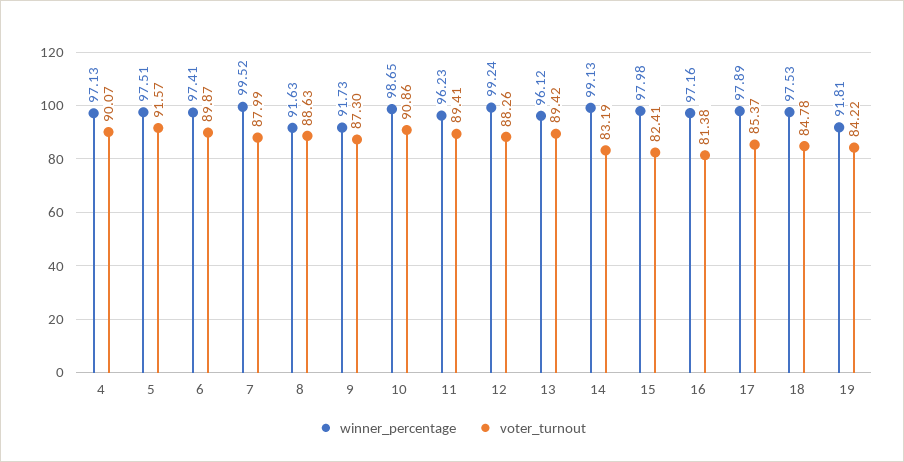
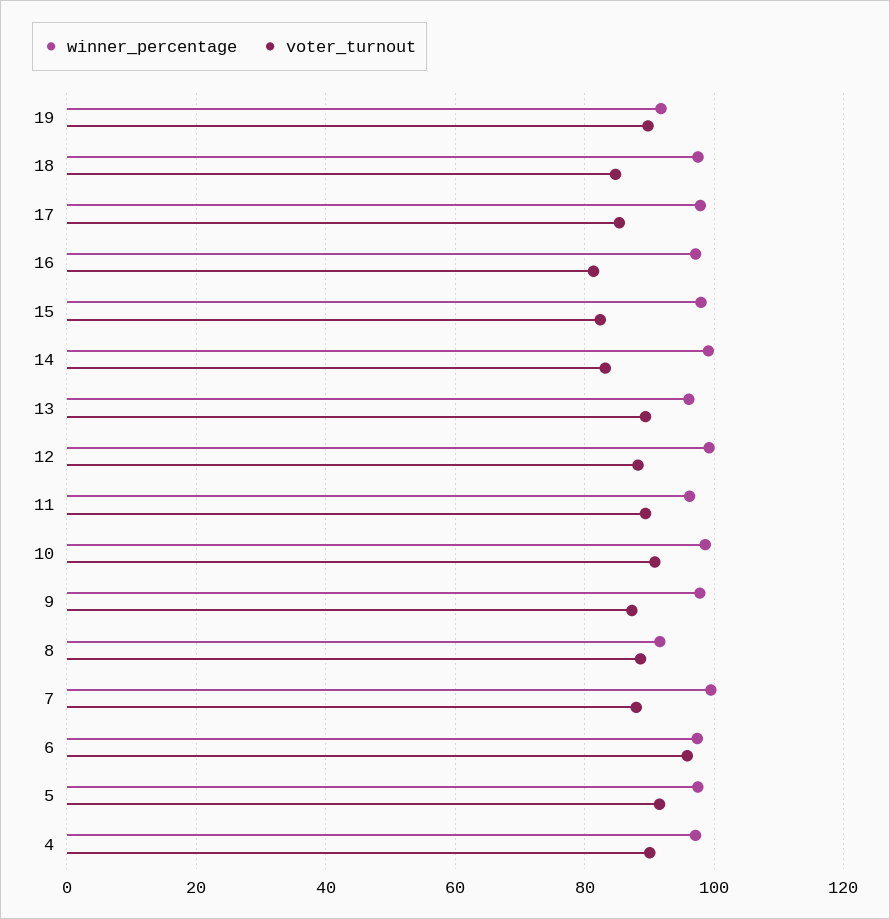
voter_turnout, 6: 89.87 -> 96
winner_percentage, 9: 91.73 -> 98
voter_turnout, 19: 84.22 -> 90

